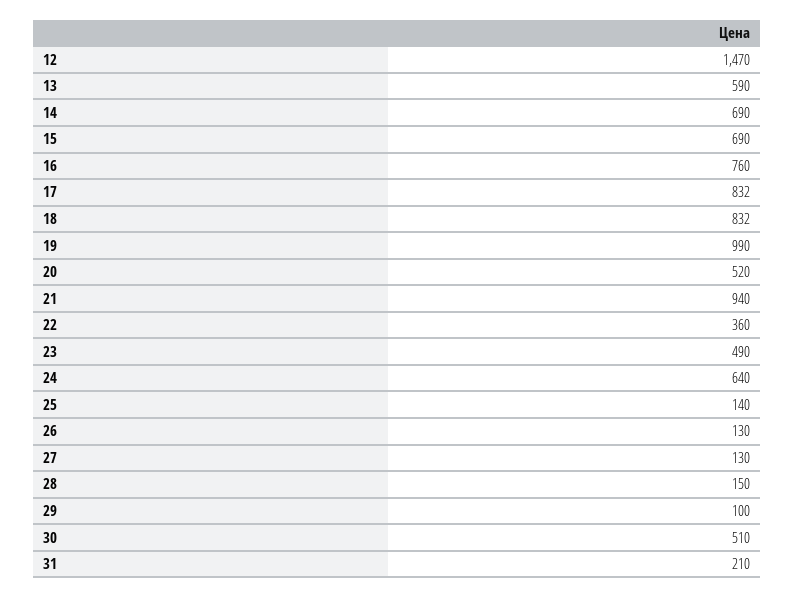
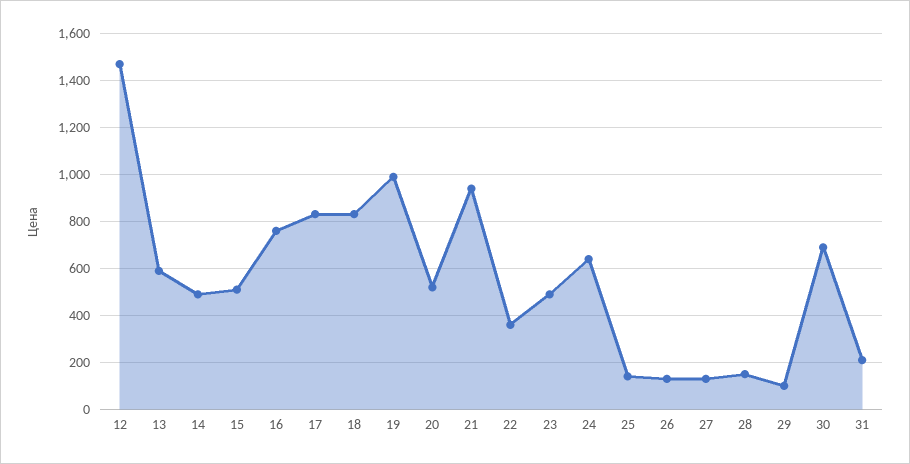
14: 690 -> 500
15: 690 -> 500
30: 510 -> 700

